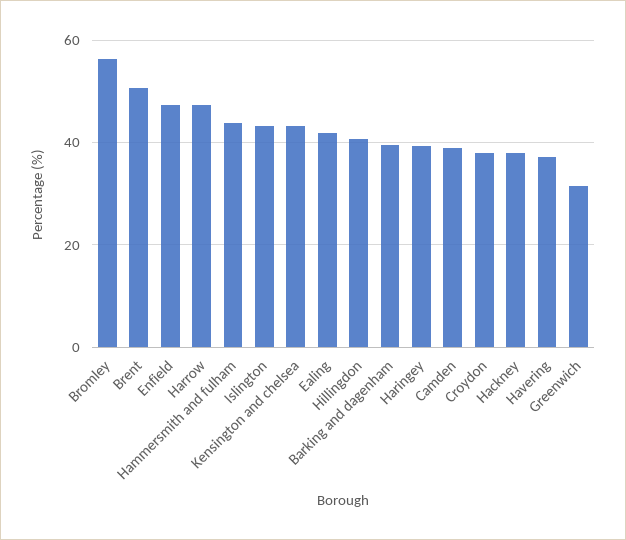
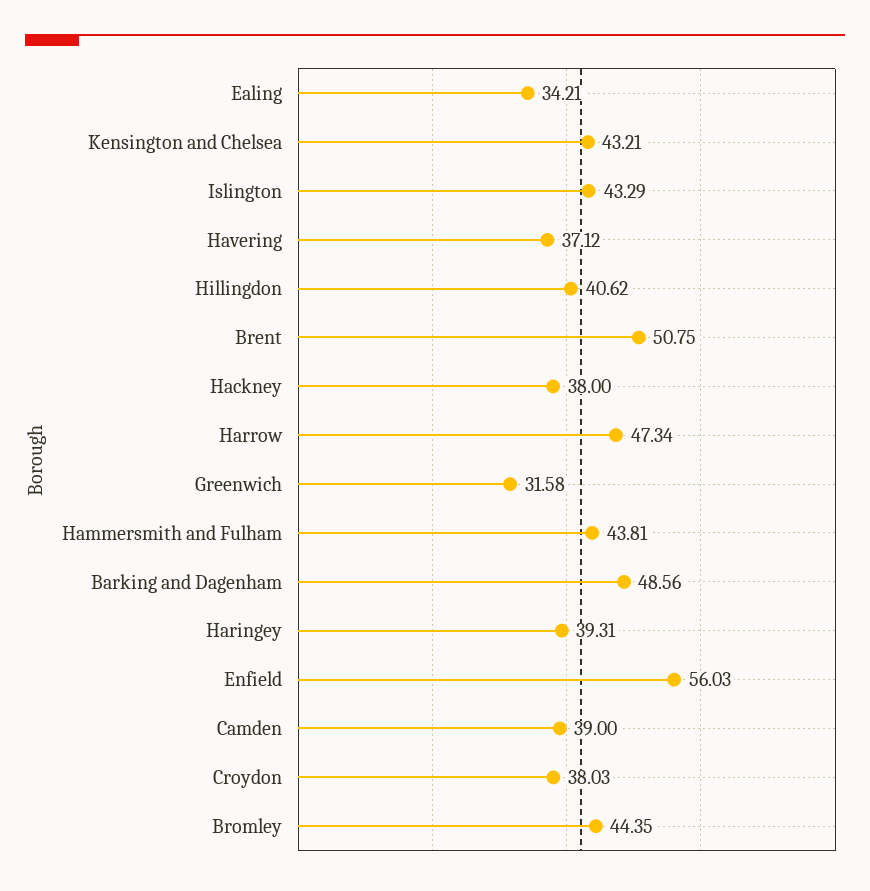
Bromley: 56 -> 44.35
Enfield: 48 -> 56.03
Ealing: 42 -> 34.21
Barking and dagenham: 40 -> 48.56

